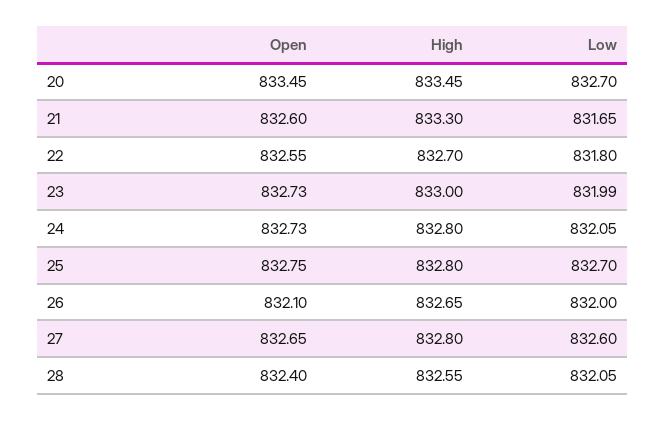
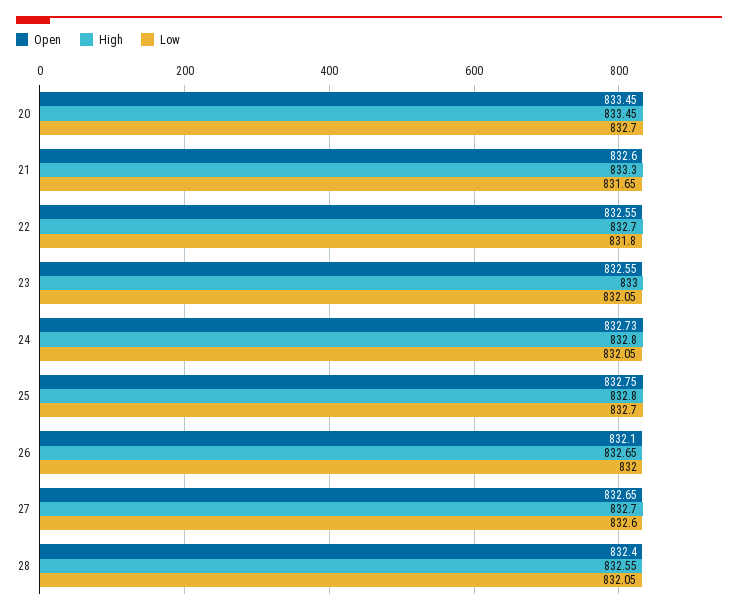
Open, 23: 832.73 -> 832.55
Low, 23: 831.99 -> 832.05
High, 27: 832.8 -> 832.7

